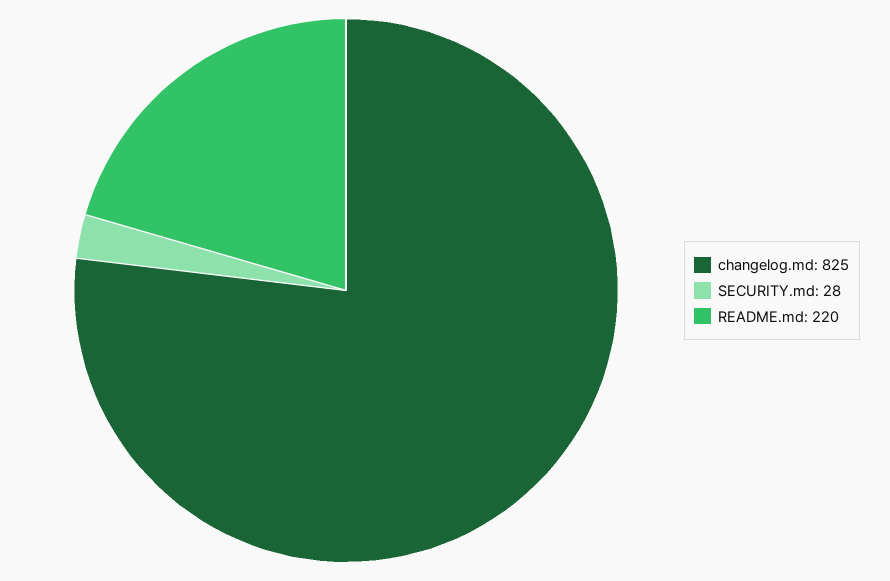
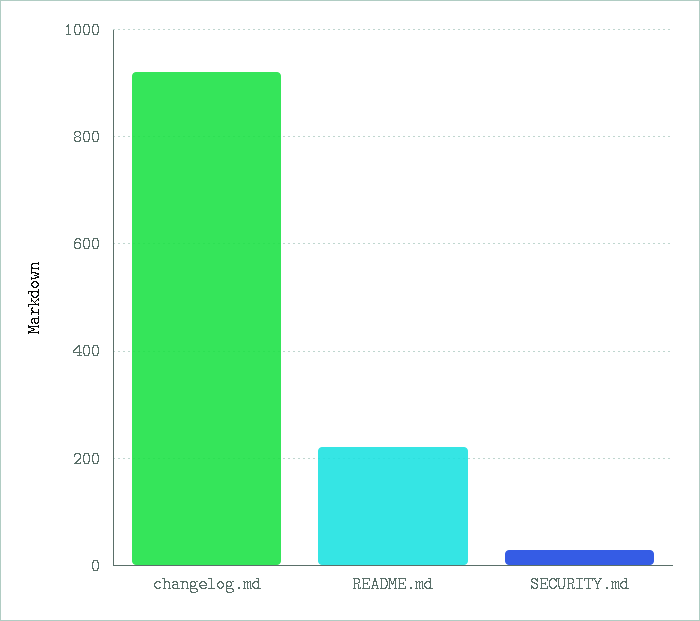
changelog.md: 825 -> 920

